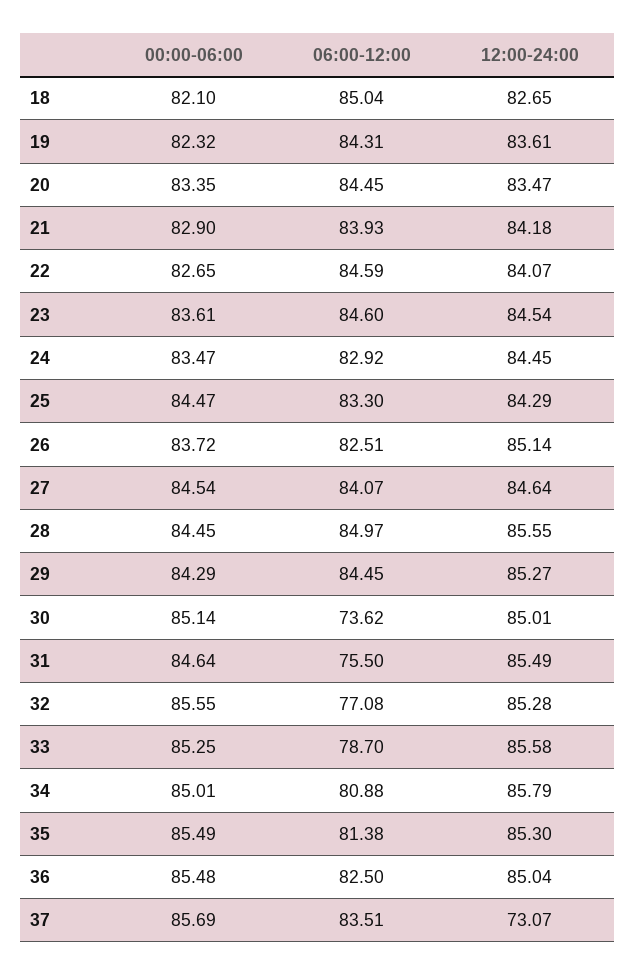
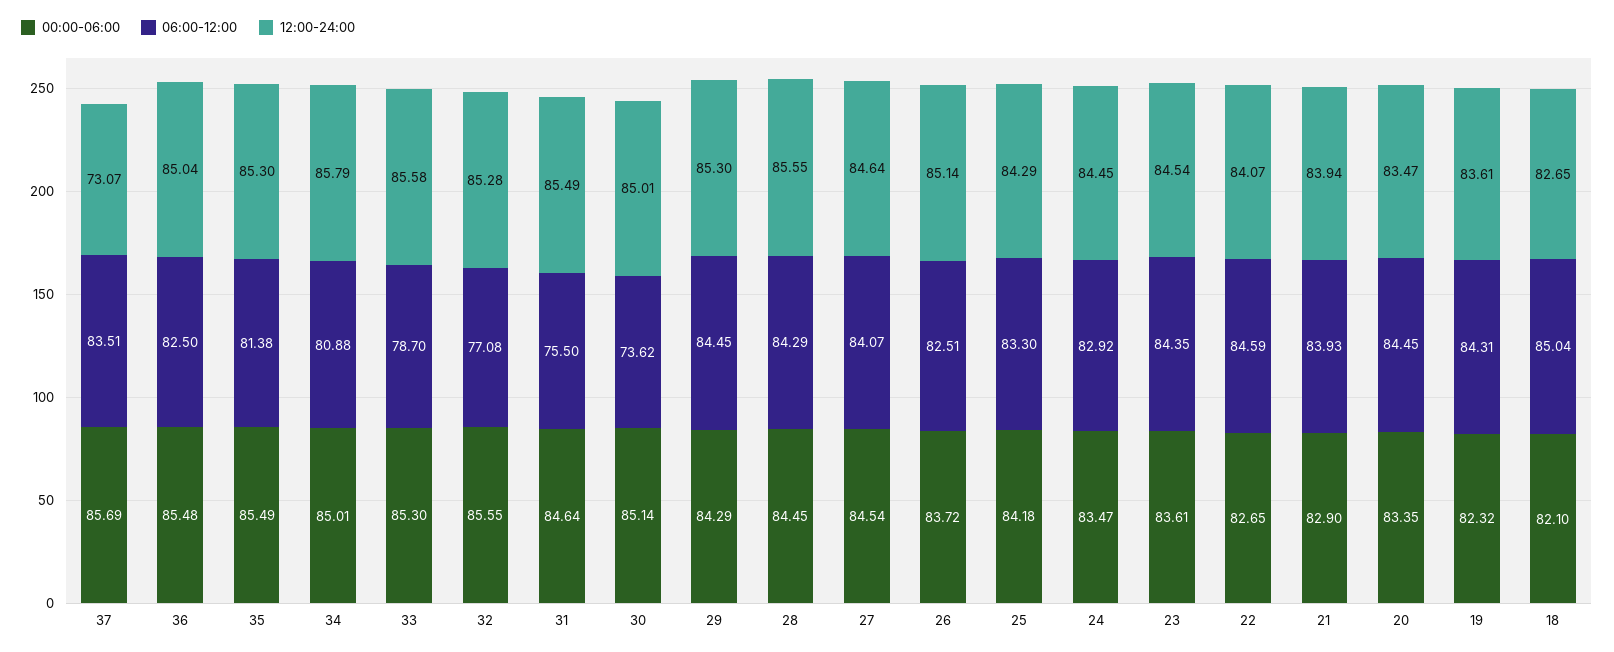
12:00-24:00, 21: 84.18 -> 83.94
06:00-12:00, 23: 84.6 -> 84.35
00:00-06:00, 25: 84.47 -> 84.18
06:00-12:00, 28: 84.97 -> 84.29
12:00-24:00, 29: 85.27 -> 85.3
00:00-06:00, 33: 85.25 -> 85.3

